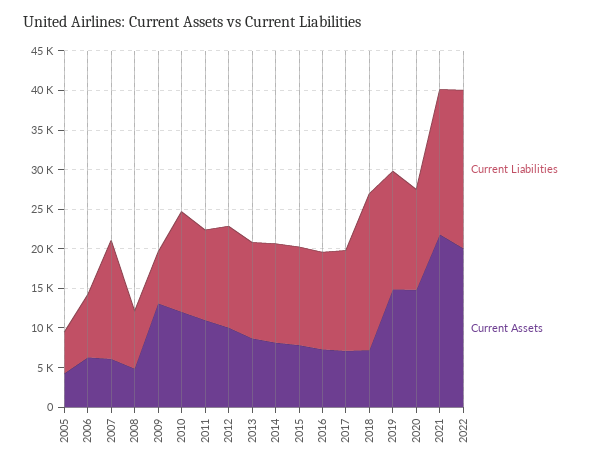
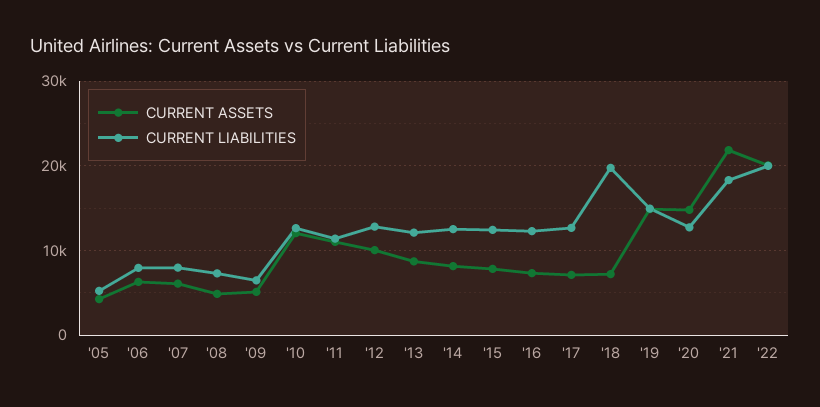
Current Liabilities, 2007: 15000 -> 8000
Current Assets, 2009: 12500 -> 5000

